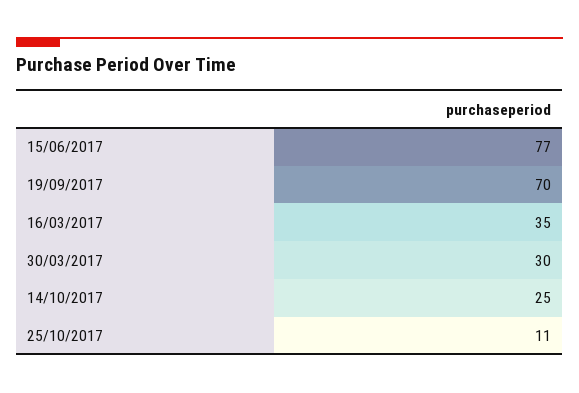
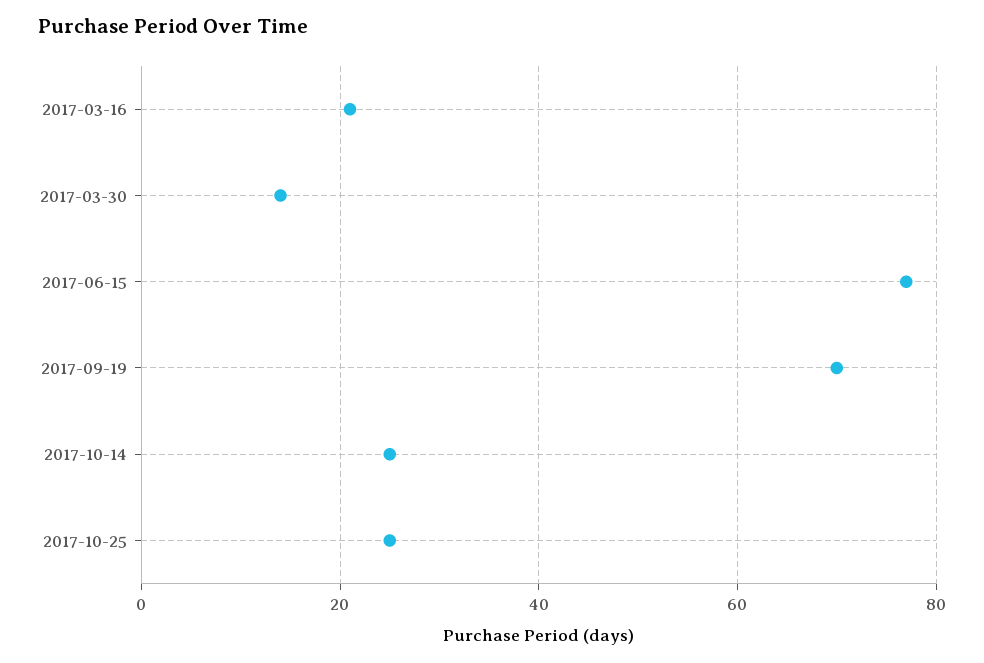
16/03/2017: 35 -> 20
30/03/2017: 30 -> 15
25/10/2017: 11 -> 25

